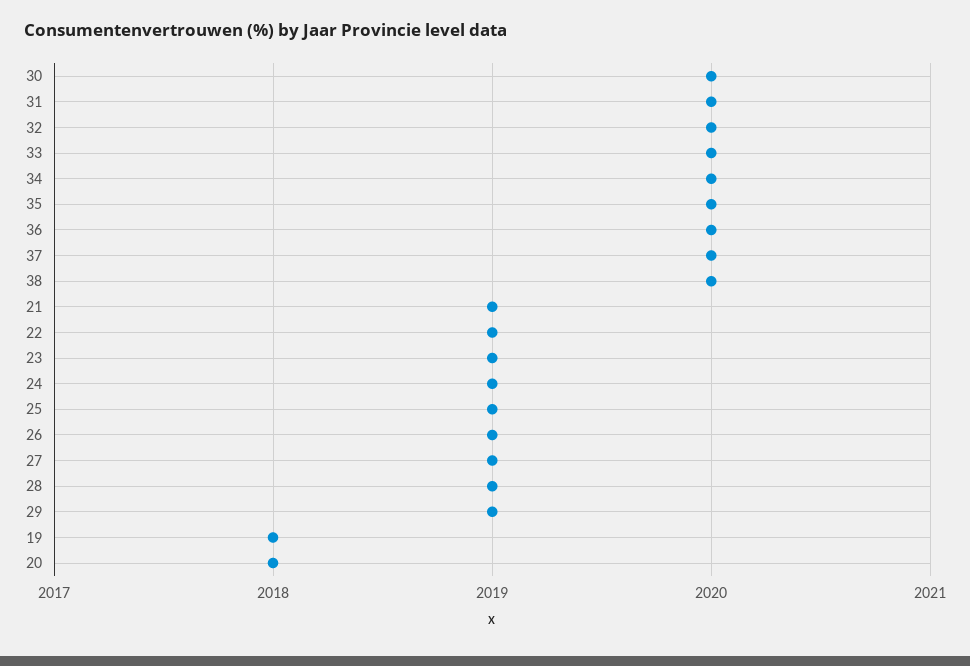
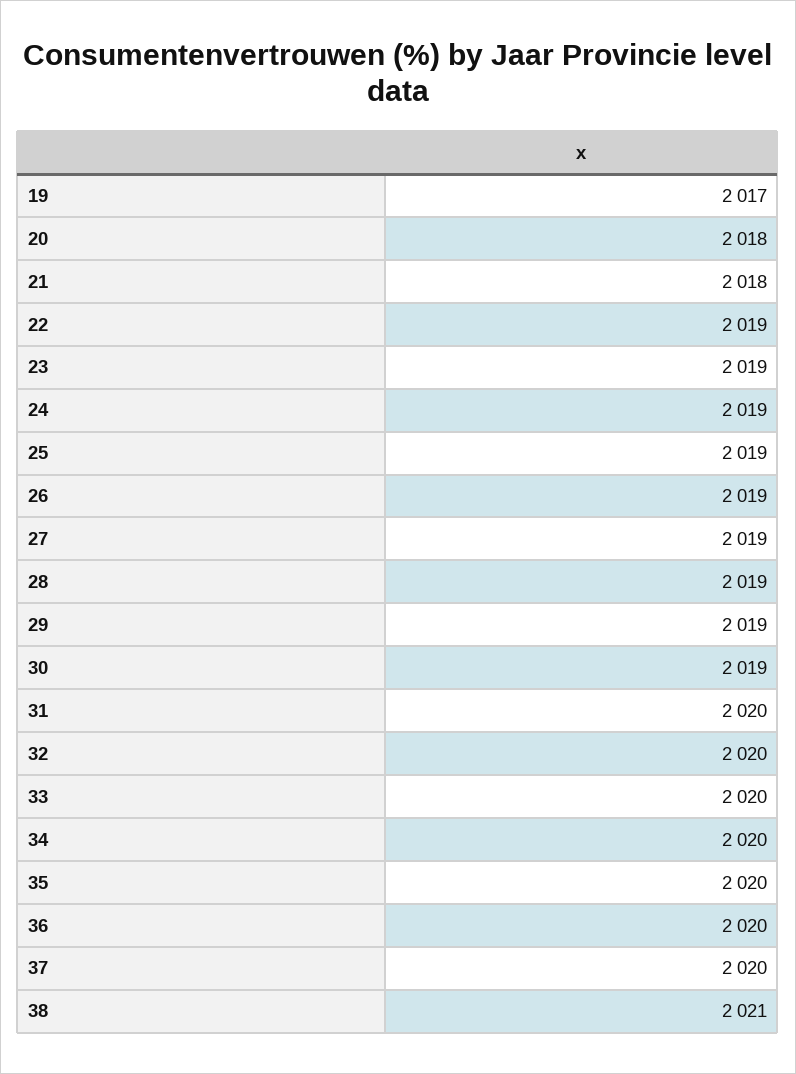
30: 2020 -> 2019
38: 2020 -> 2021
21: 2019 -> 2018
19: 2018 -> 2017

